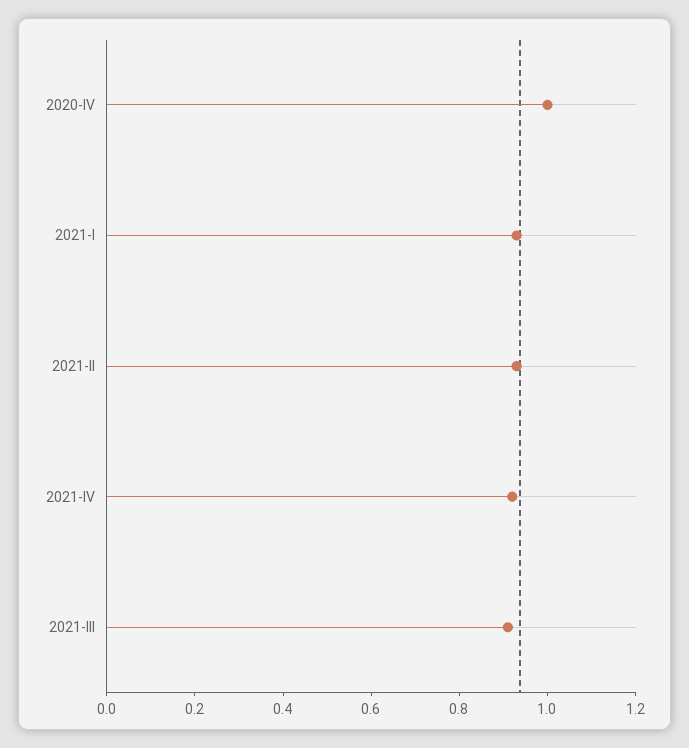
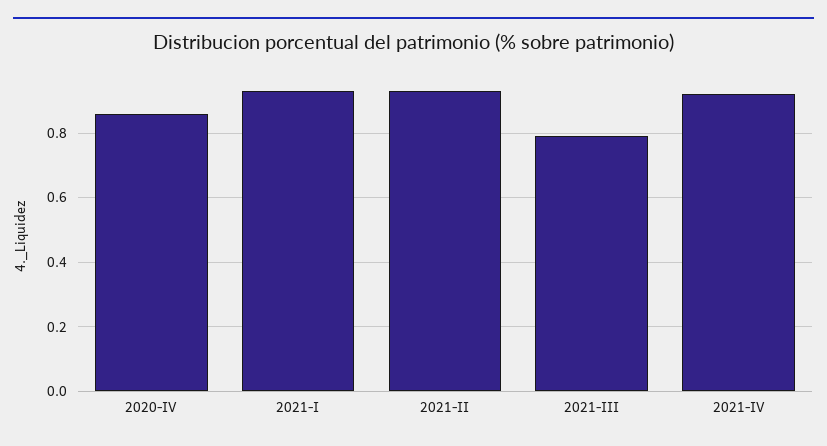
2020-IV: 1 -> 0.85
2021-III: 0.9 -> 0.8

